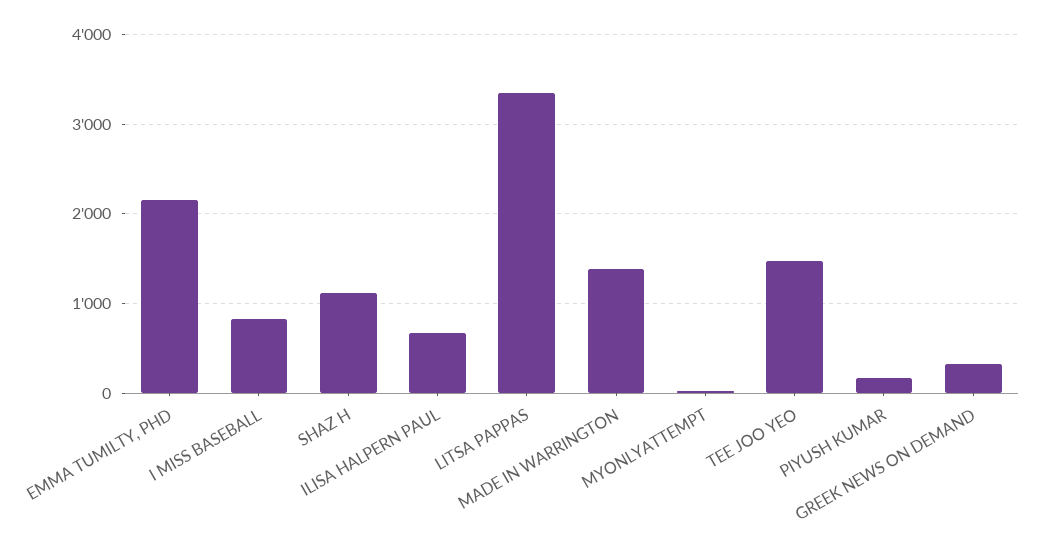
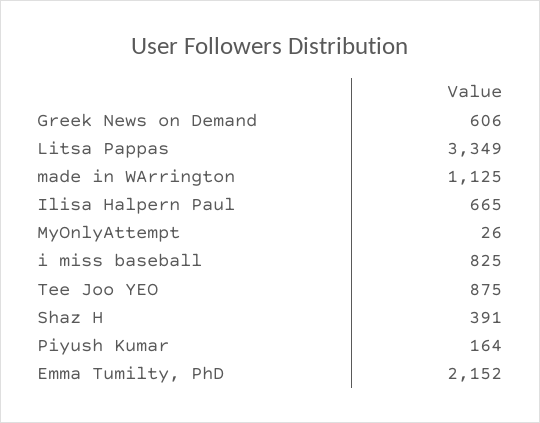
SHAZ H: 1100 -> 391
MADE IN WARRINGTON: 1400 -> 1125
TEE JOO YEO: 1500 -> 875
GREEK NEWS ON DEMAND: 300 -> 606

